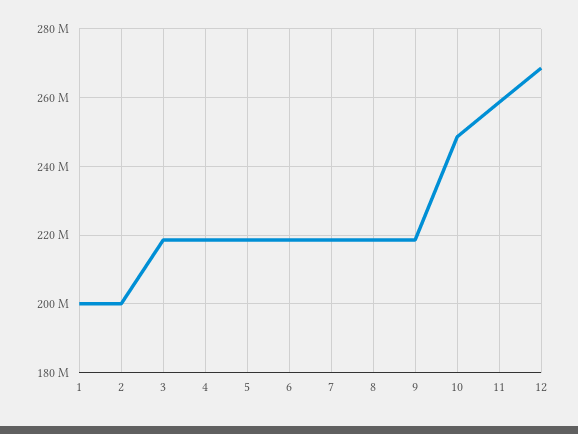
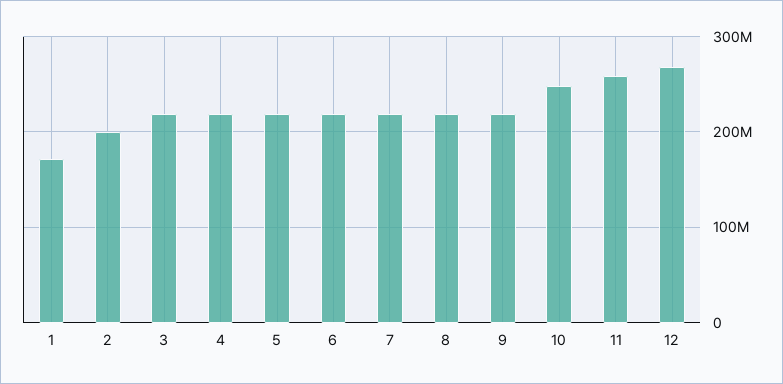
1: 200000000 -> 170000000

